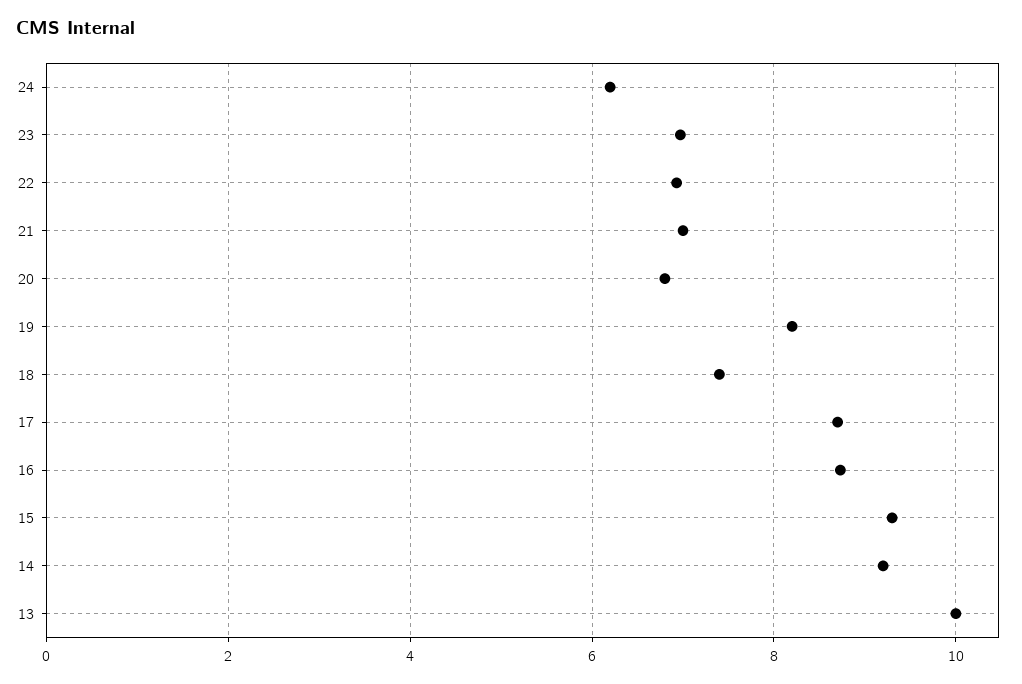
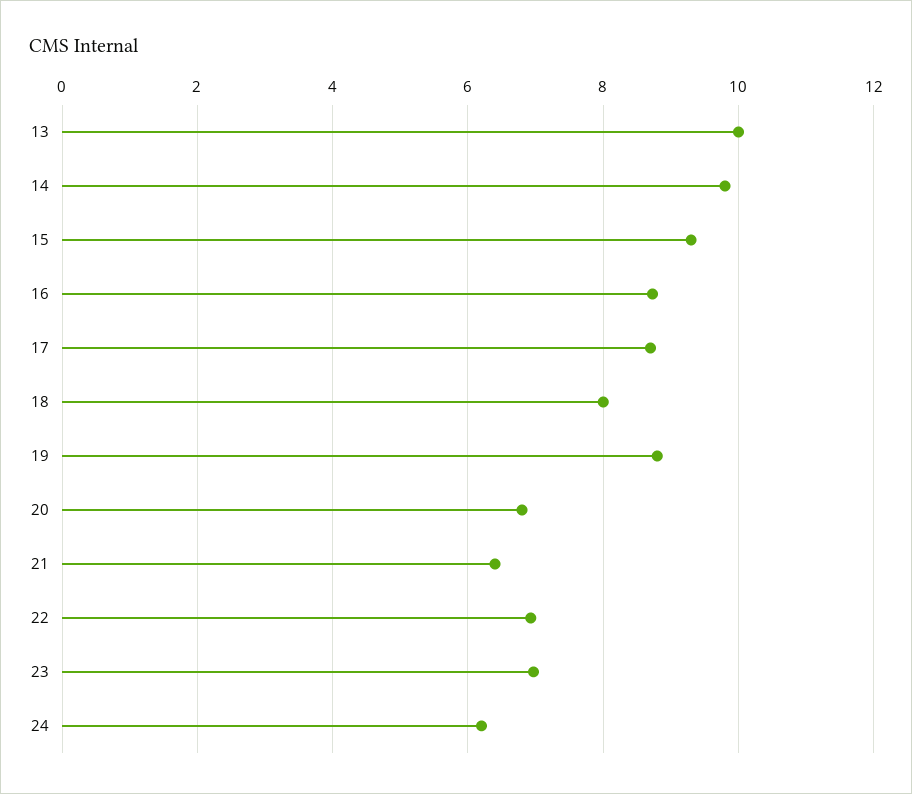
21: 7 -> 6.4
19: 8.2 -> 8.8
18: 7.4 -> 8
14: 9.2 -> 9.8

